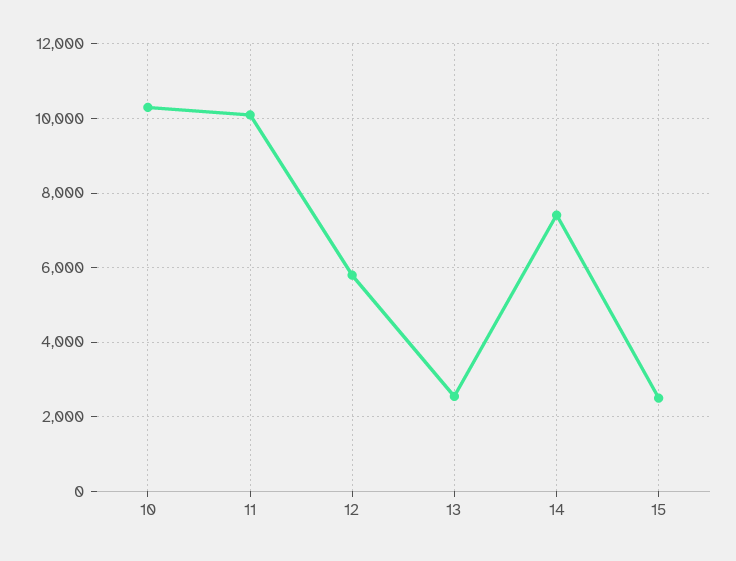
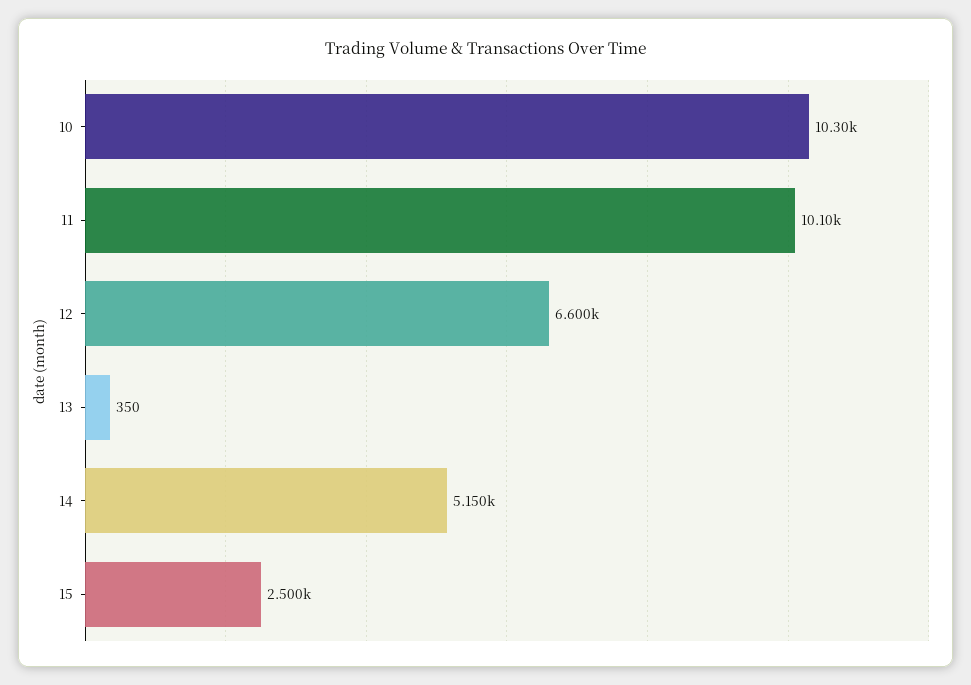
12: 5800 -> 6600
13: 2600 -> 350
14: 7400 -> 5150

